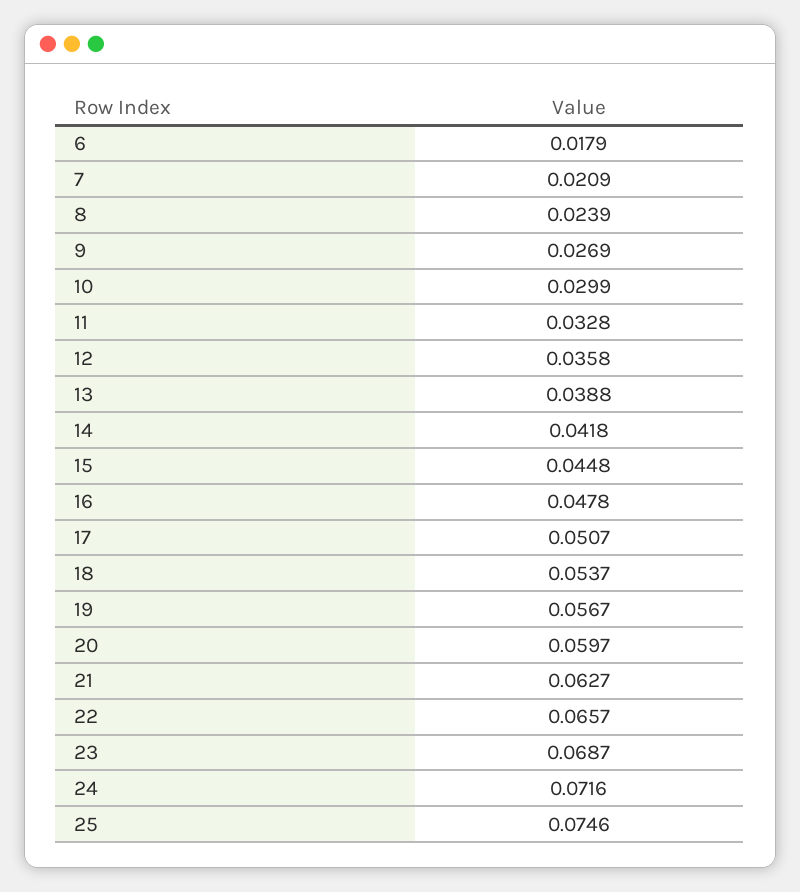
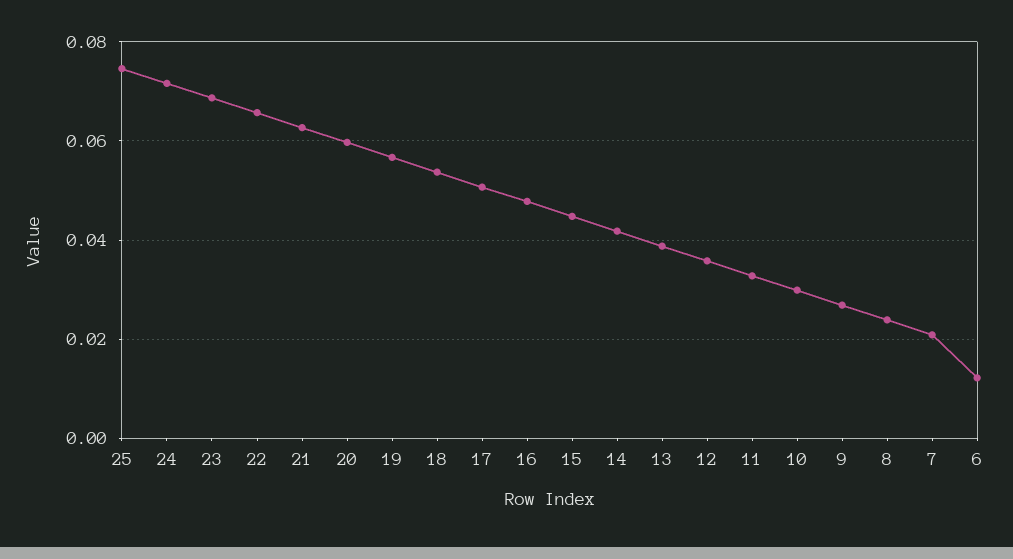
6: 0.0179 -> 0.012

